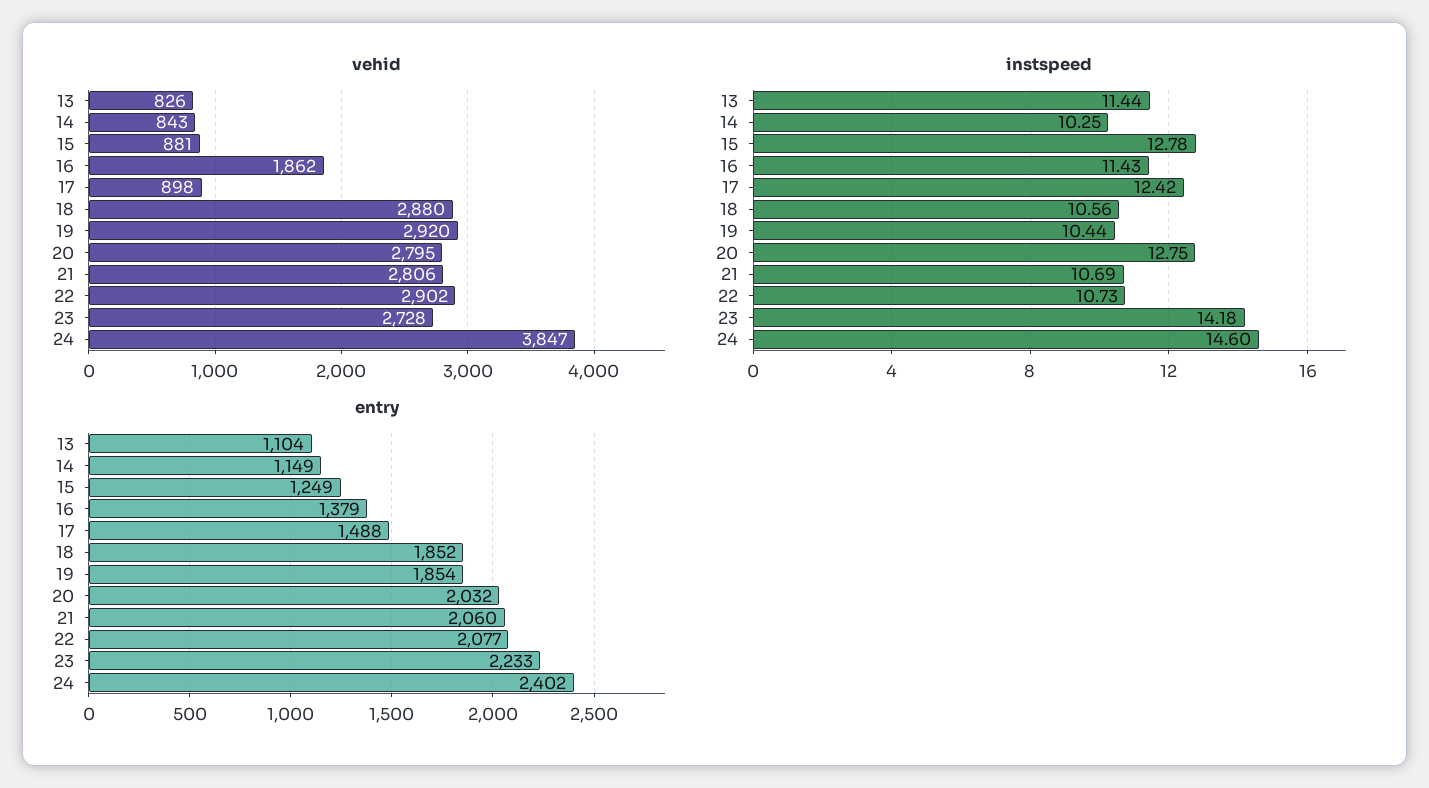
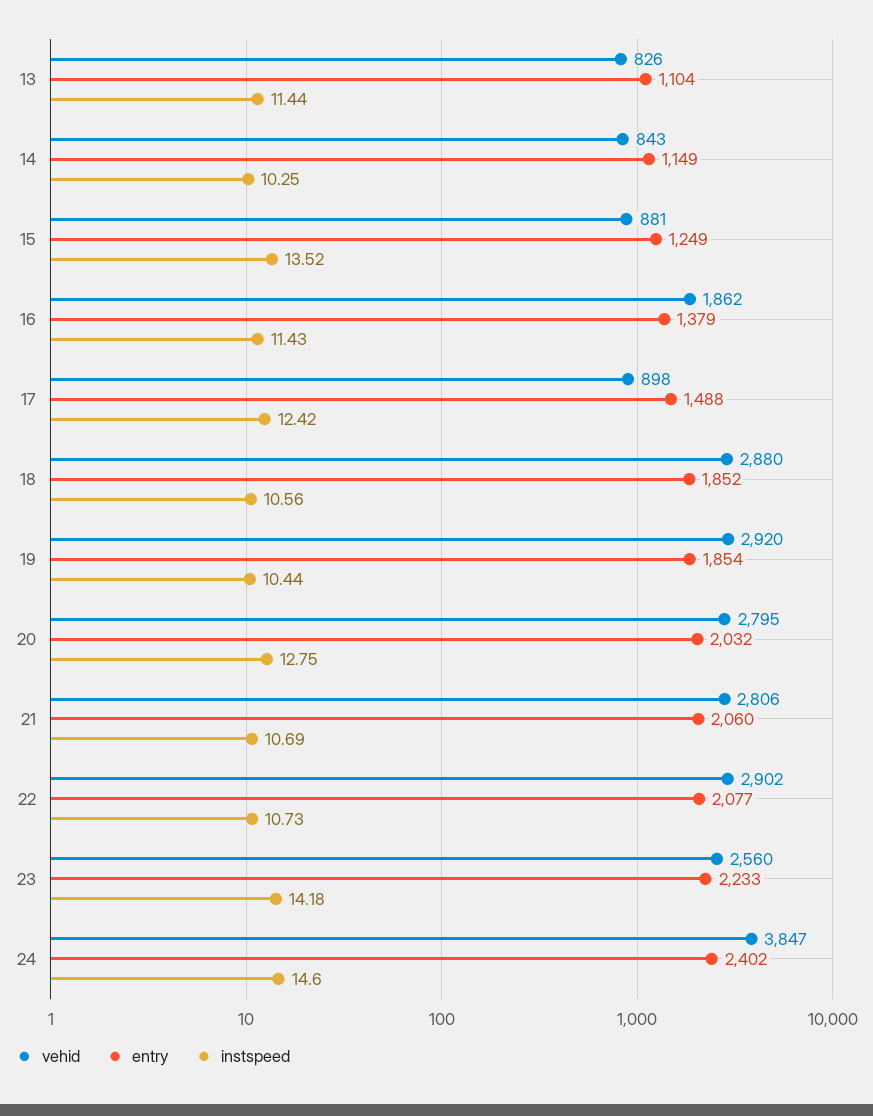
vehid, 23: 2728 -> 2560
instspeed, 15: 12.78 -> 13.52

